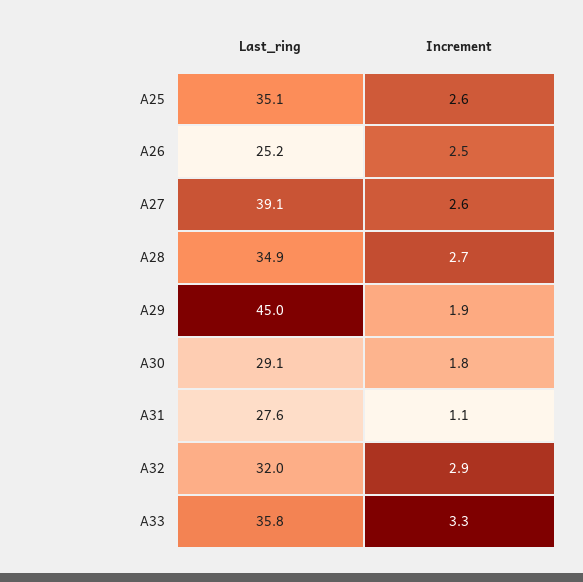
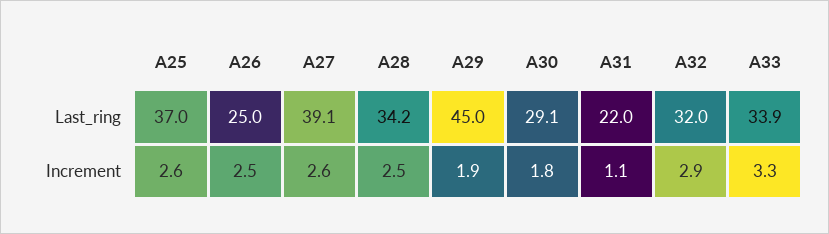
Last_ring, A25: 35.1 -> 37
Last_ring, A26: 25.2 -> 25
Last_ring, A28: 34.9 -> 34.2
Increment, A28: 2.7 -> 2.5
Last_ring, A31: 27.6 -> 22
Last_ring, A33: 35.8 -> 33.9

